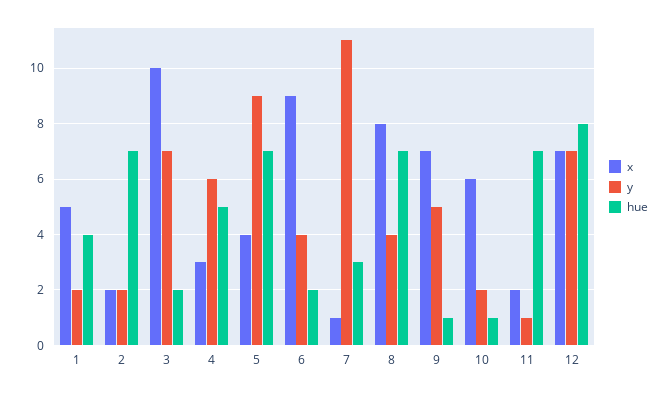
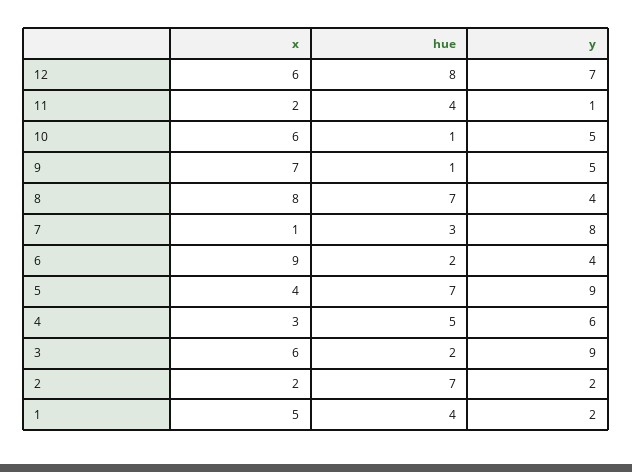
x, 3: 10 -> 6
y, 3: 7 -> 9
y, 7: 11 -> 8
y, 10: 2 -> 5
hue, 11: 7 -> 4
x, 12: 7 -> 6

